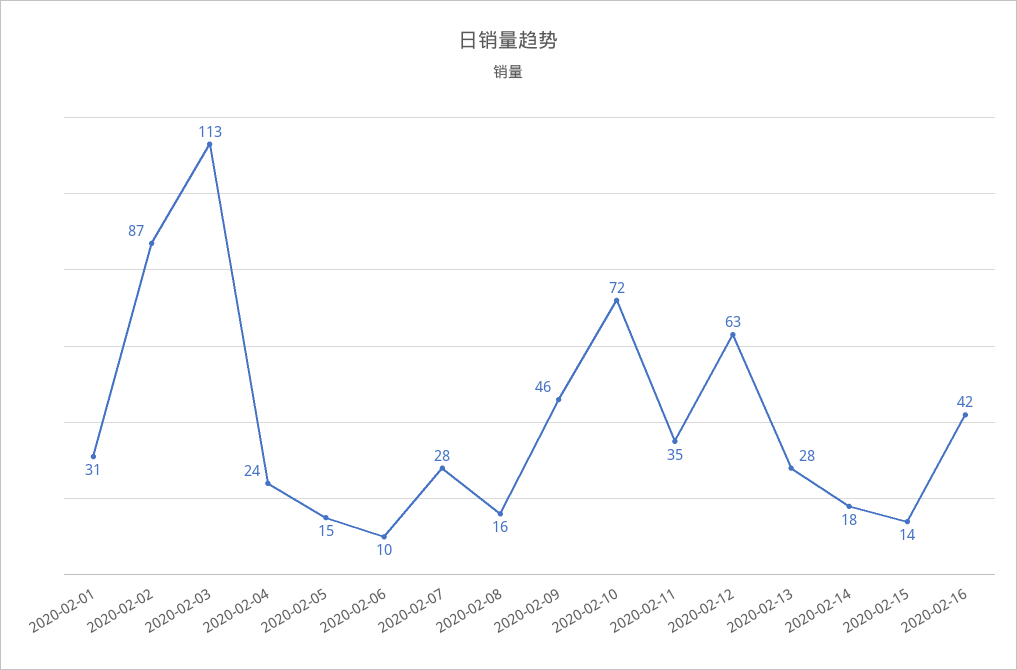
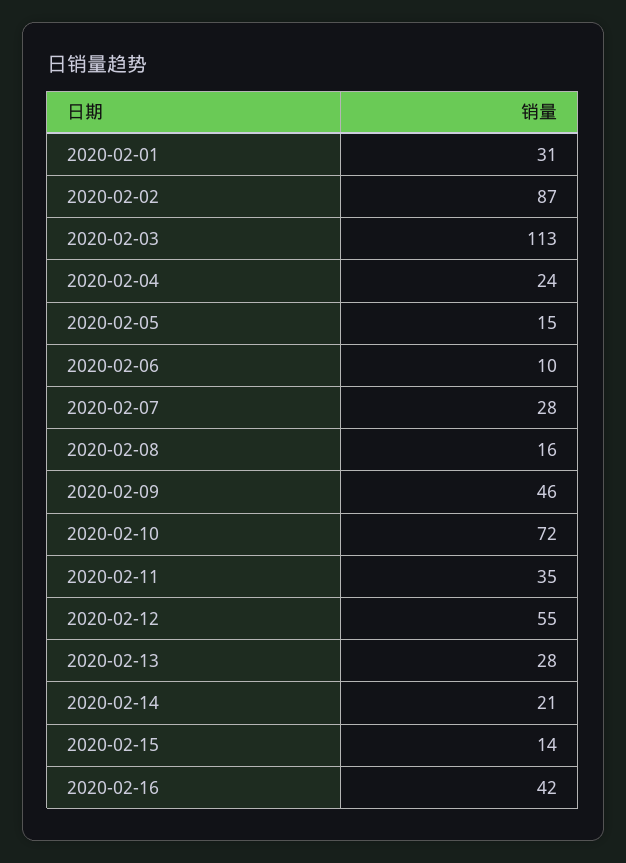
2020-02-12: 63 -> 55
2020-02-14: 18 -> 21

